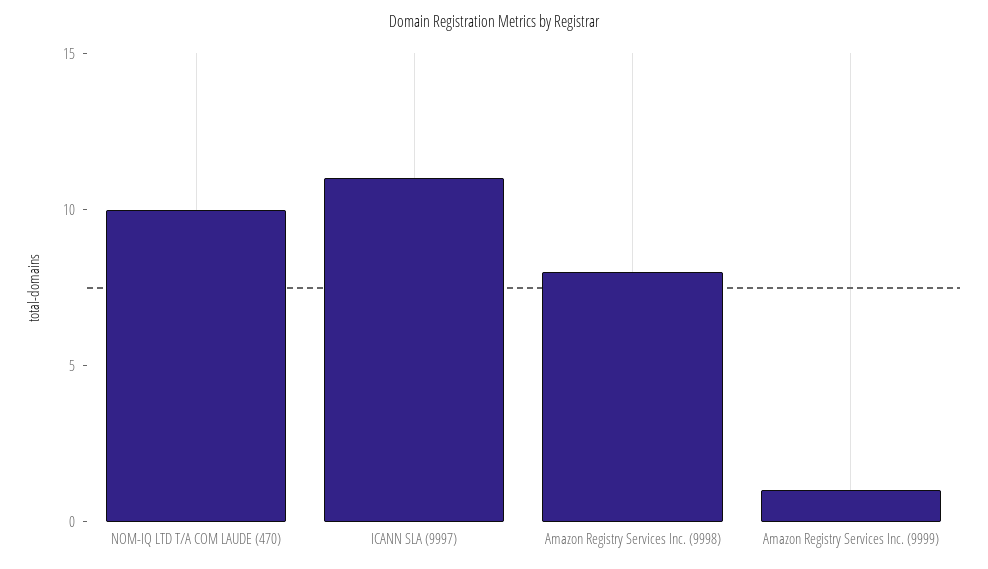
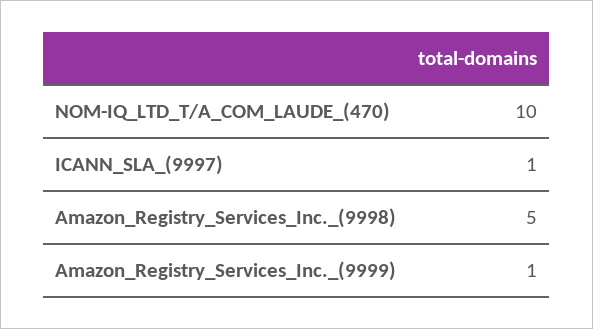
ICANN SLA (9997): 11 -> 1
Amazon Registry Services Inc. (9998): 8 -> 5

